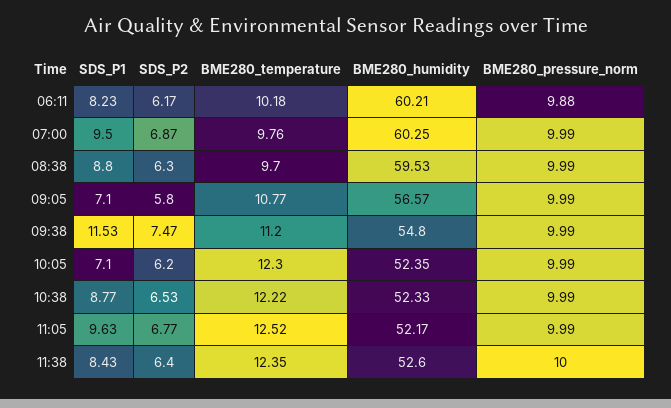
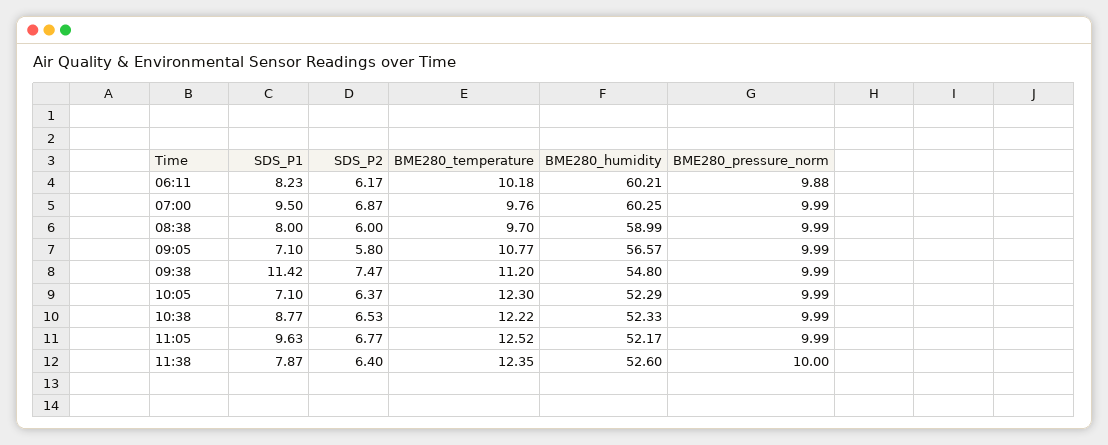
SDS_P1, 08:38: 8.8 -> 8
SDS_P2, 08:38: 6.3 -> 6
BME280_humidity, 08:38: 59.53 -> 58.99
SDS_P1, 09:38: 11.53 -> 11.42
SDS_P2, 10:05: 6.2 -> 6.37
BME280_humidity, 10:05: 52.35 -> 52.29
SDS_P1, 11:38: 8.43 -> 7.87

